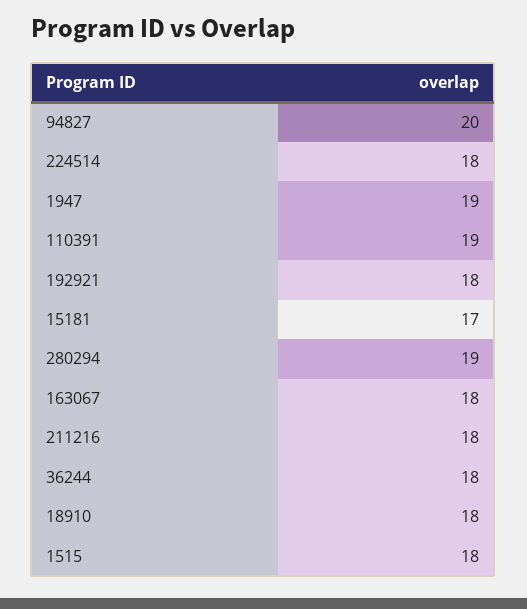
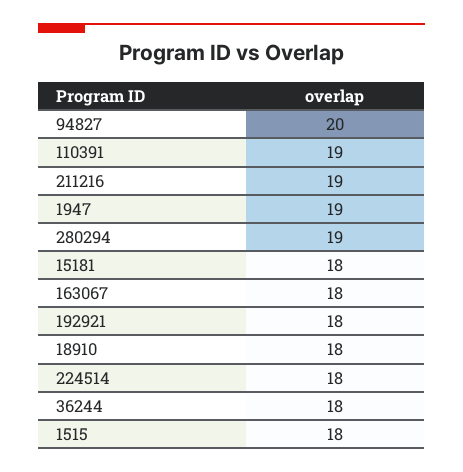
15181: 17 -> 18
211216: 18 -> 19

